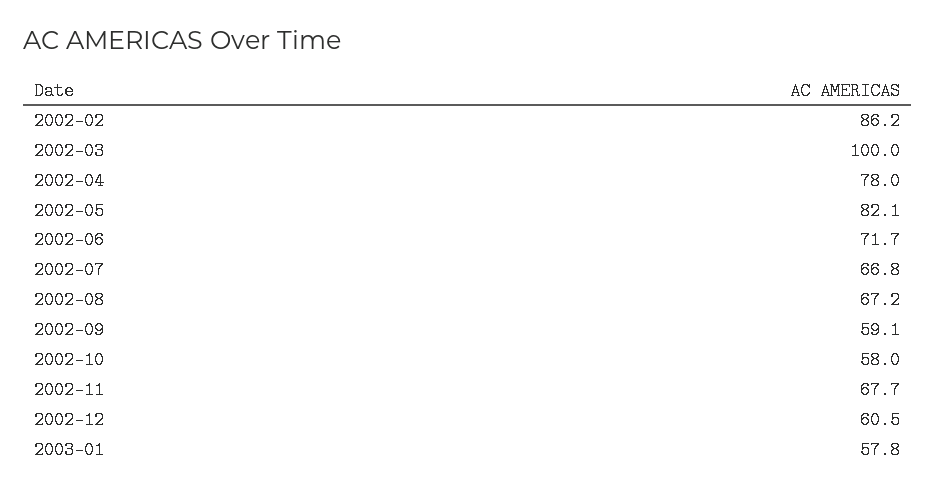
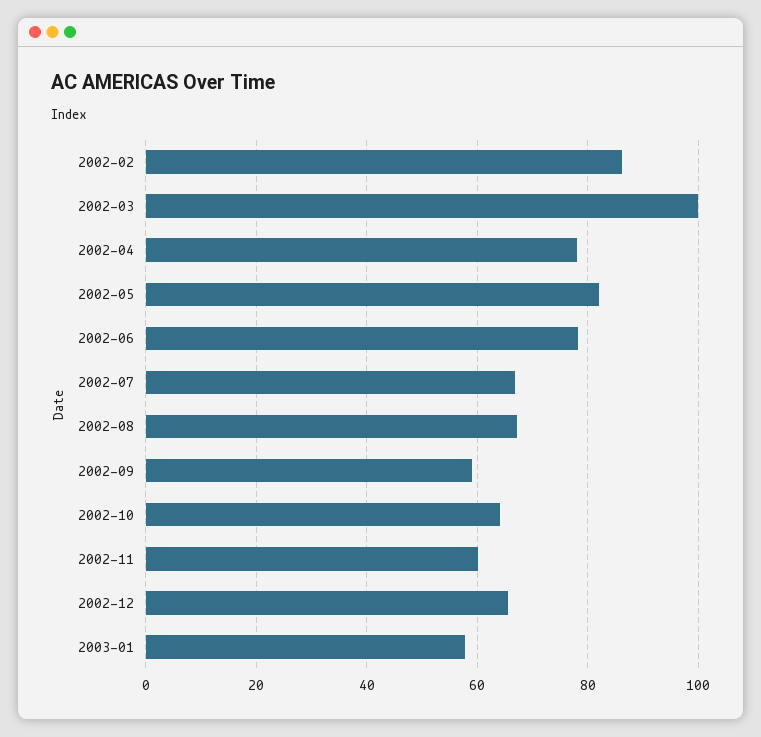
2002-06: 71.7 -> 78
2002-10: 58 -> 64
2002-11: 67.7 -> 60
2002-12: 60.5 -> 66

